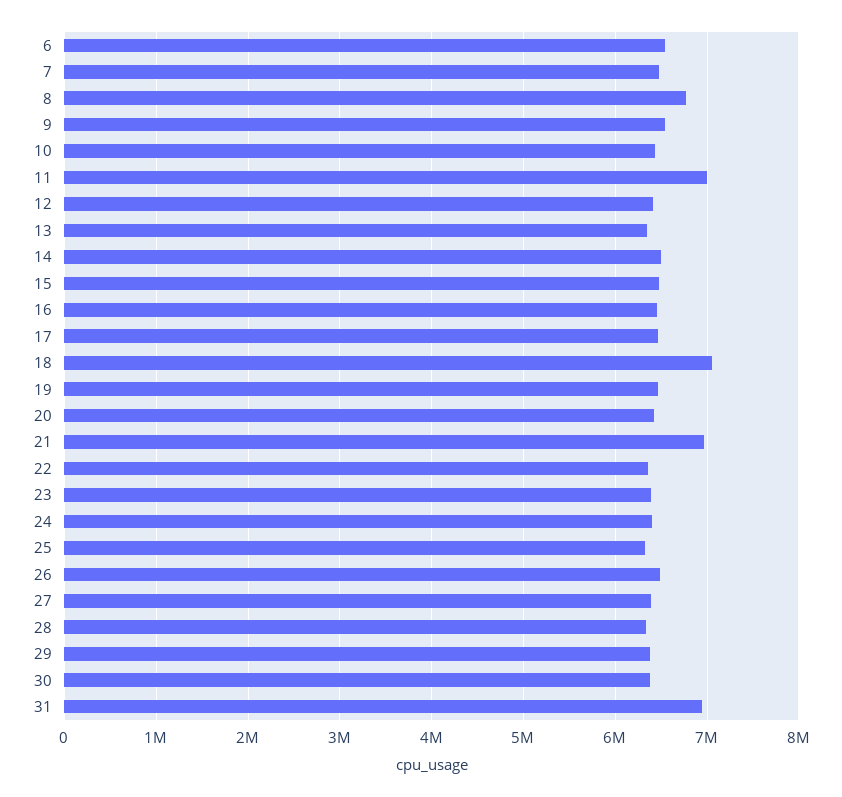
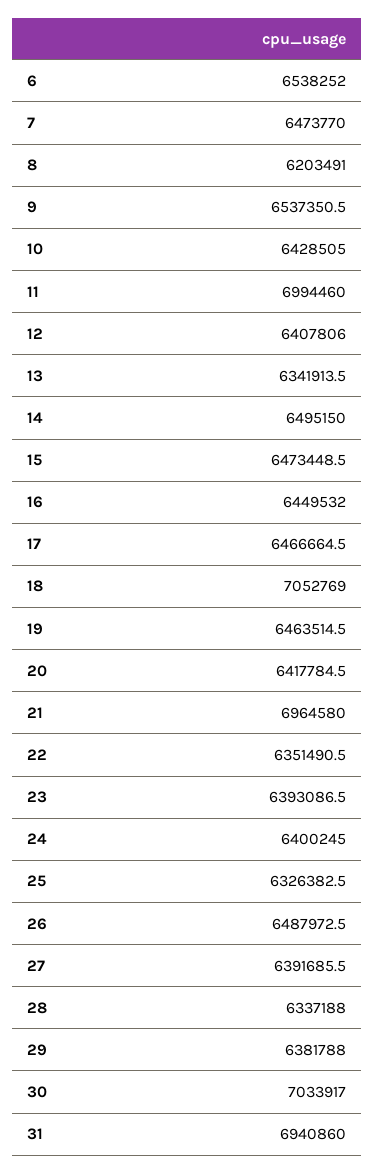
8: 6800000 -> 6203491
30: 6400000 -> 7033917

